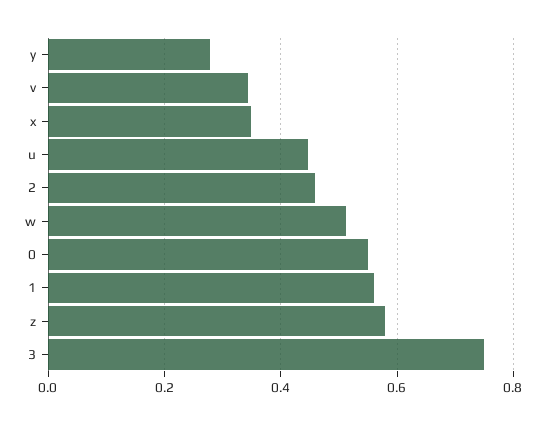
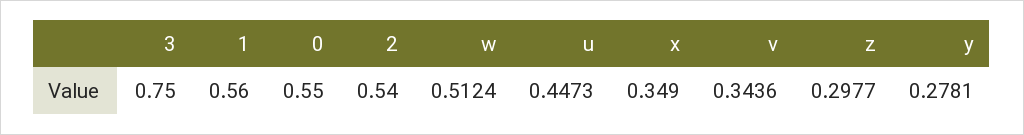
2: 0.46 -> 0.54
z: 0.58 -> 0.2977

